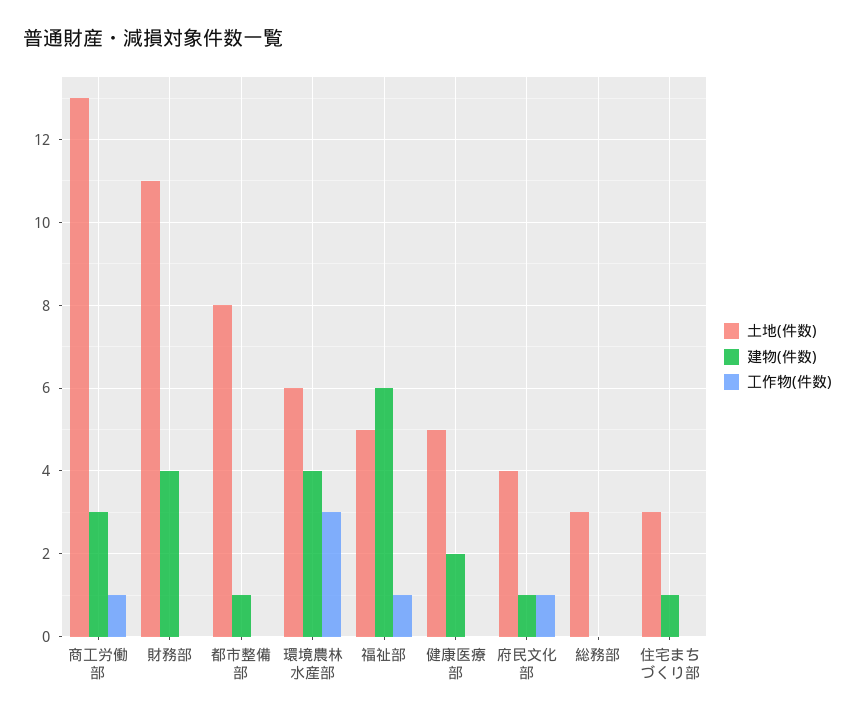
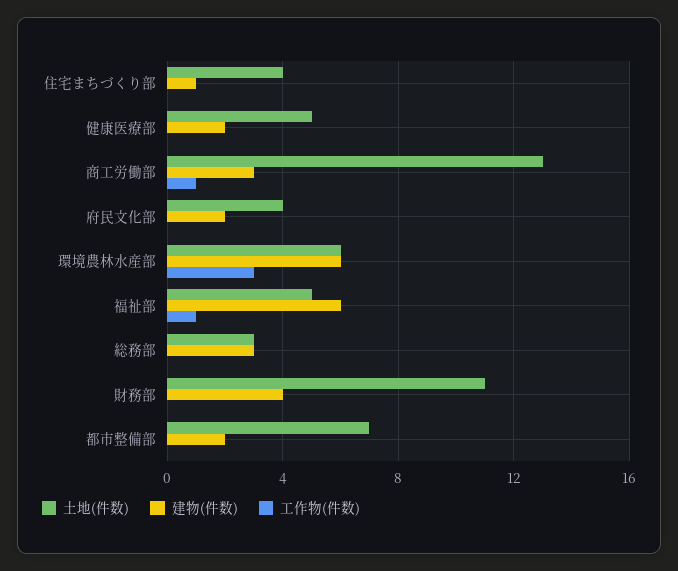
土地(件数), 都市整備部: 8 -> 7
建物(件数), 都市整備部: 1 -> 2
建物(件数), 環境農林水産部: 4 -> 6
建物(件数), 府民文化部: 1 -> 2
工作物(件数), 府民文化部: 1 -> 0
建物(件数), 総務部: 0 -> 3
土地(件数), 住宅まちづくり部: 3 -> 4

